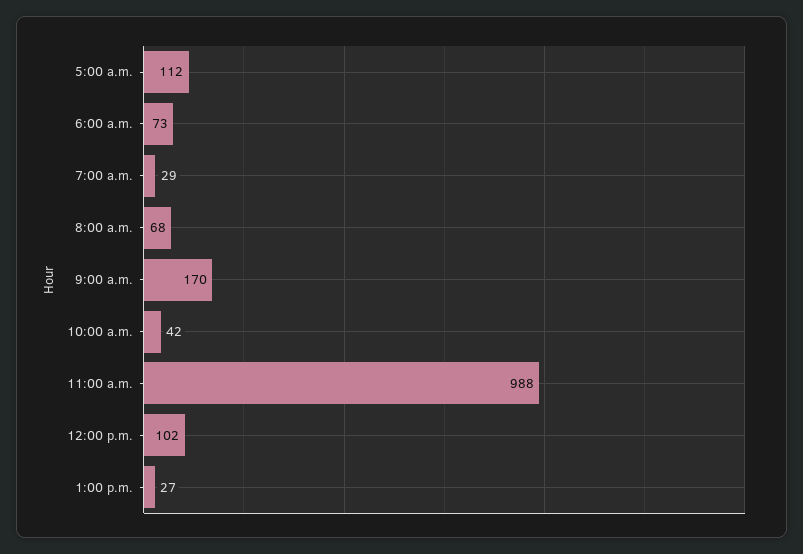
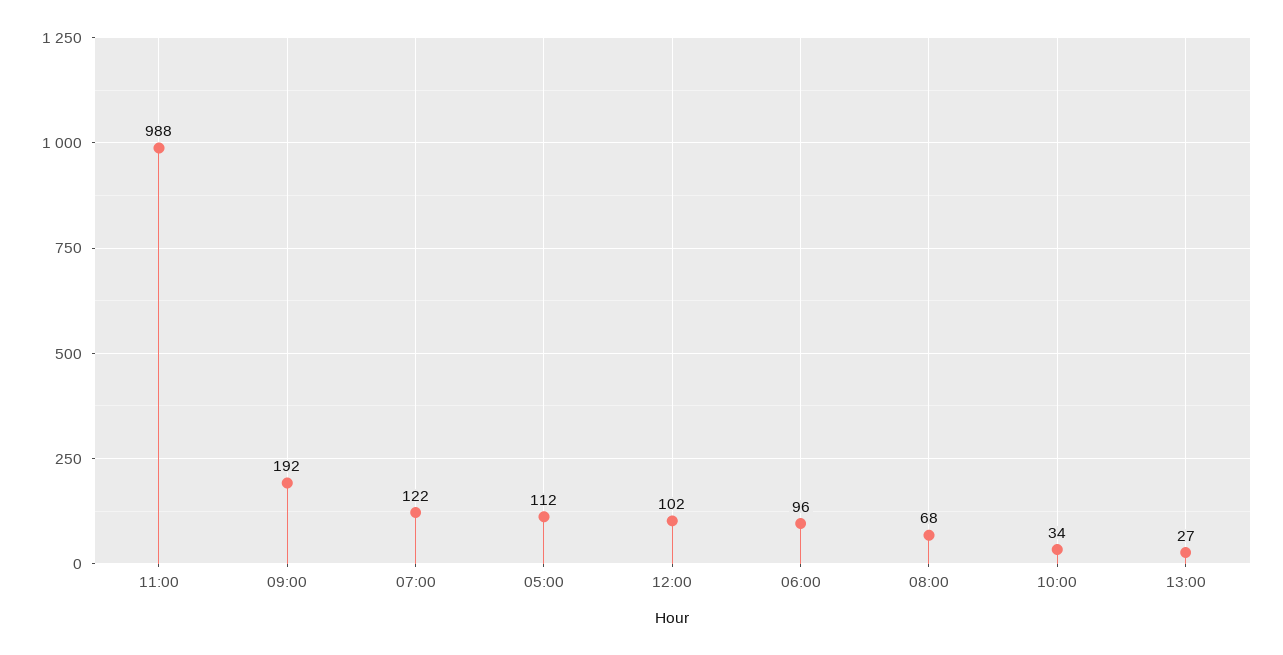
6:00 a.m.: 73 -> 96
7:00 a.m.: 29 -> 122
9:00 a.m.: 170 -> 192
10:00 a.m.: 42 -> 34

